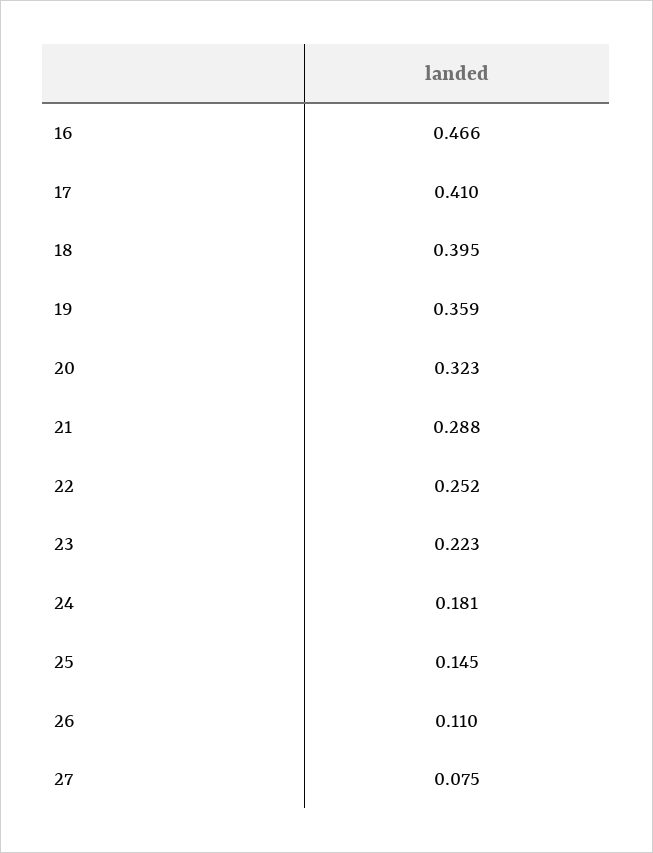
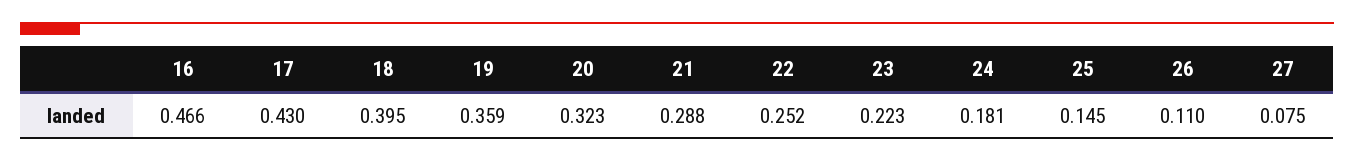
17: 0.41 -> 0.43

